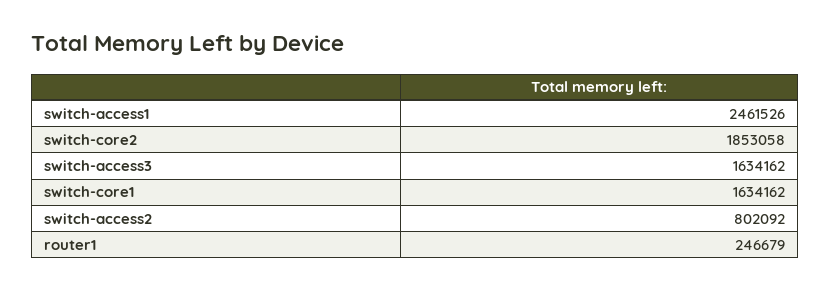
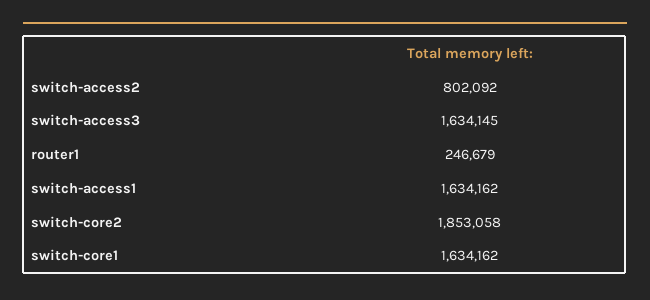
switch-access1: 2461526 -> 1634162
switch-access3: 1634162 -> 1634145

